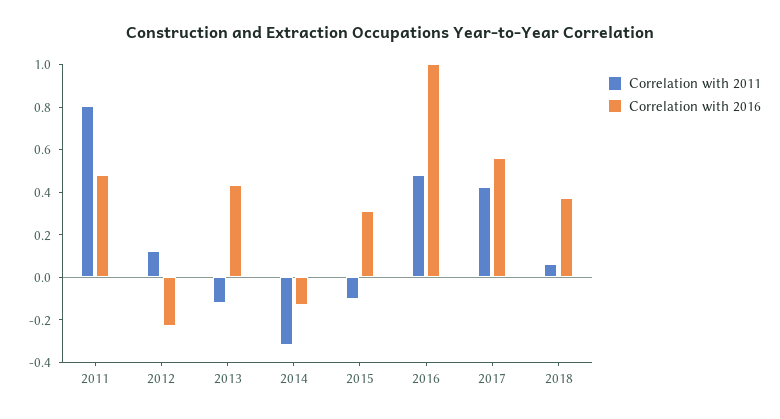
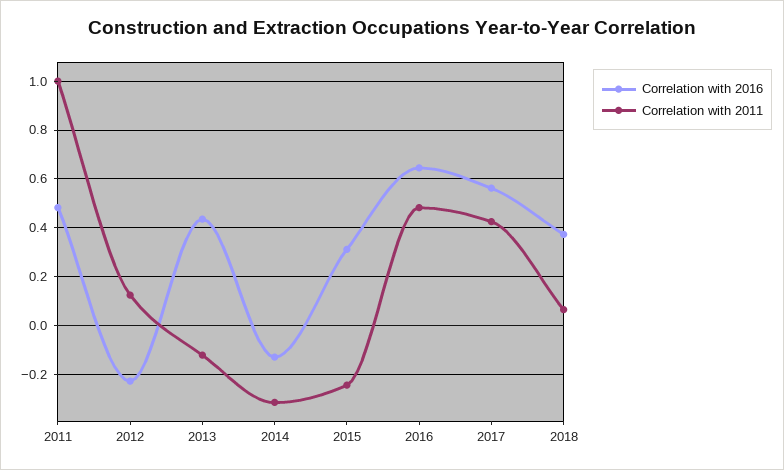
Correlation with 2011, 2011: 0.8 -> 1
Correlation with 2011, 2015: -0.1 -> -0.25
Correlation with 2016, 2016: 1 -> 0.65

